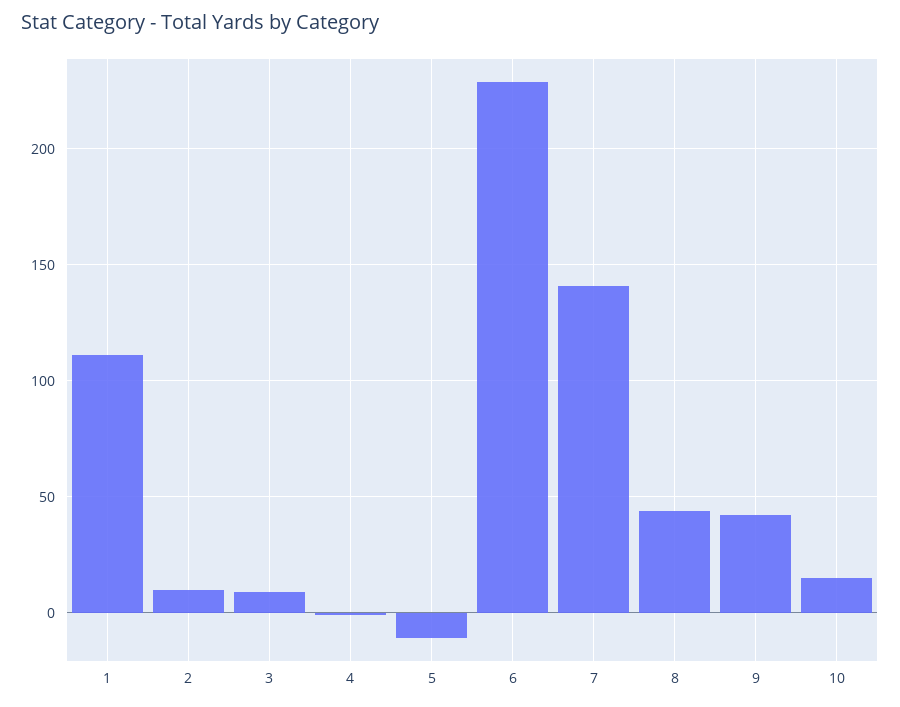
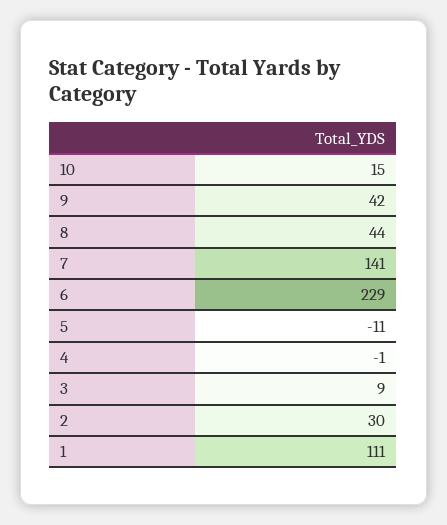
2: 10 -> 30

